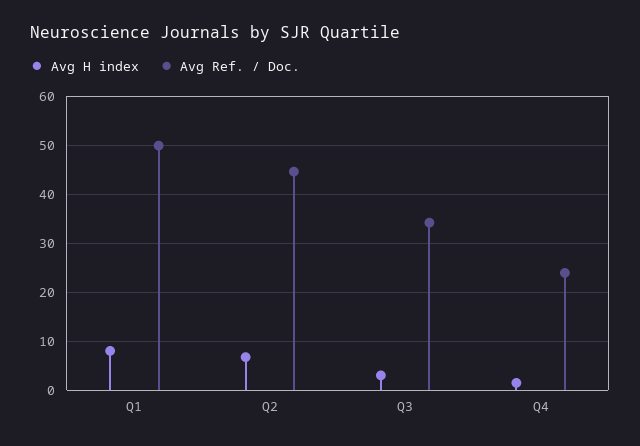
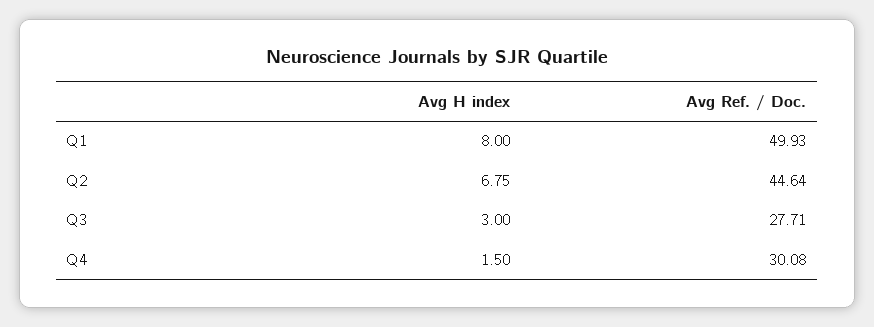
Avg Ref. / Doc., Q3: 34 -> 27.71
Avg Ref. / Doc., Q4: 24 -> 30.08

